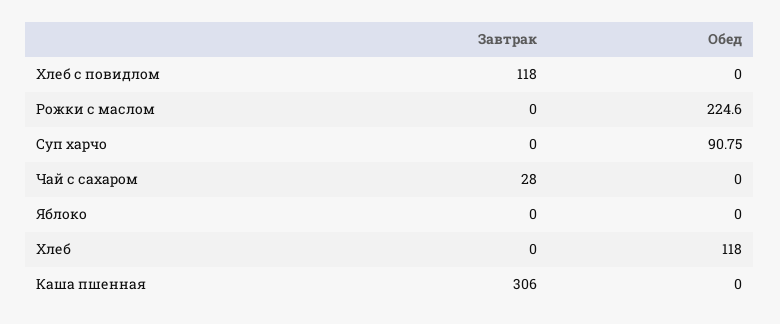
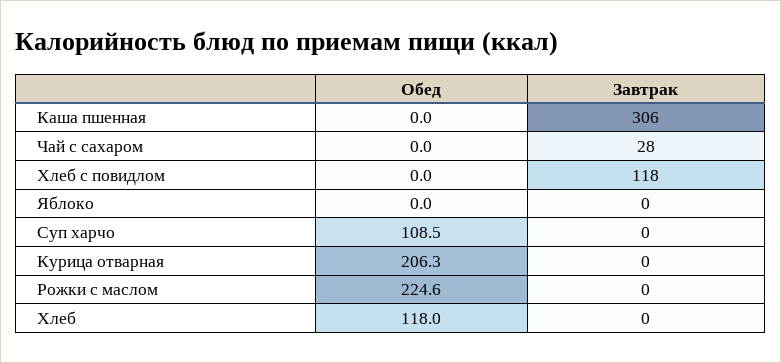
Обед, Суп харчо: 90.75 -> 108.5
Обед, Курица отварная: none -> 206.3
Завтрак, Курица отварная: none -> 0

